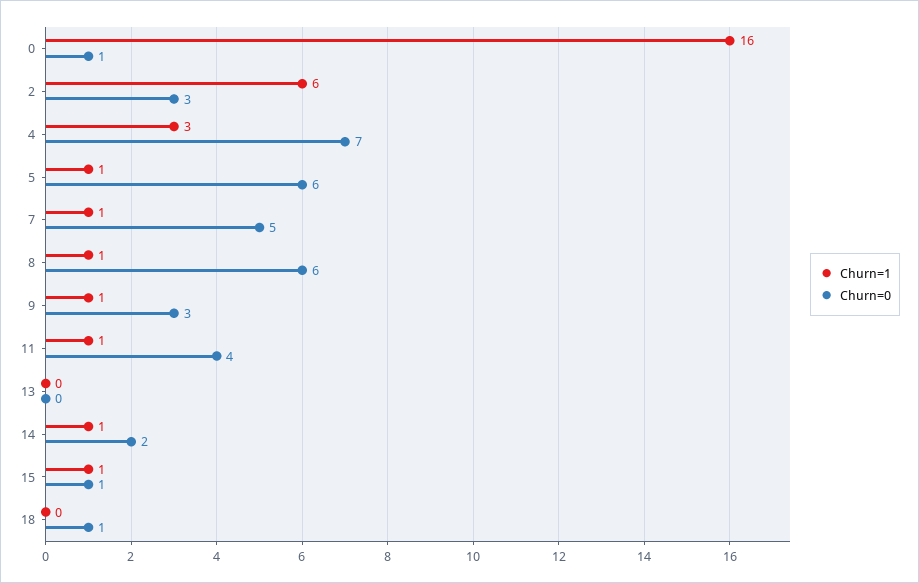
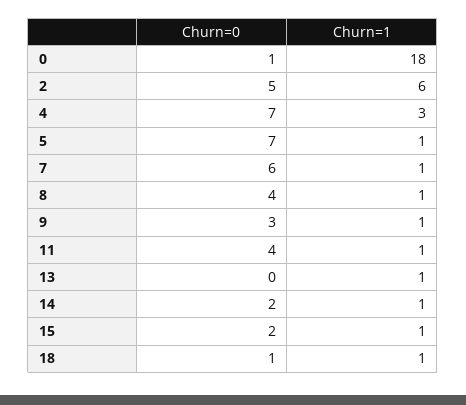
Churn=1, 0: 16 -> 18
Churn=0, 2: 3 -> 5
Churn=0, 5: 6 -> 7
Churn=0, 7: 5 -> 6
Churn=0, 8: 6 -> 4
Churn=1, 13: 0 -> 1
Churn=0, 15: 1 -> 2
Churn=1, 18: 0 -> 1

